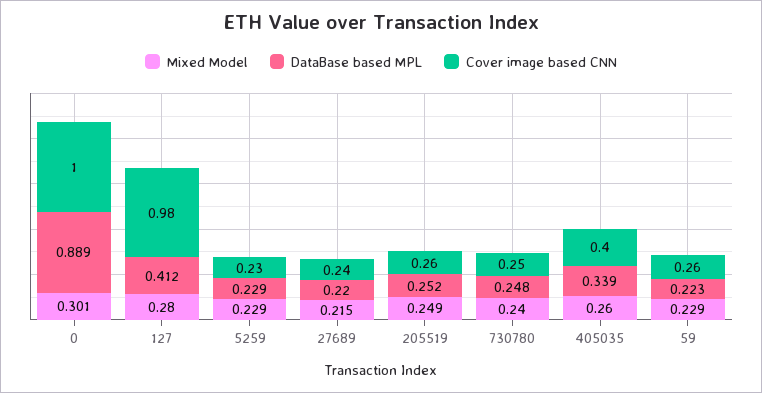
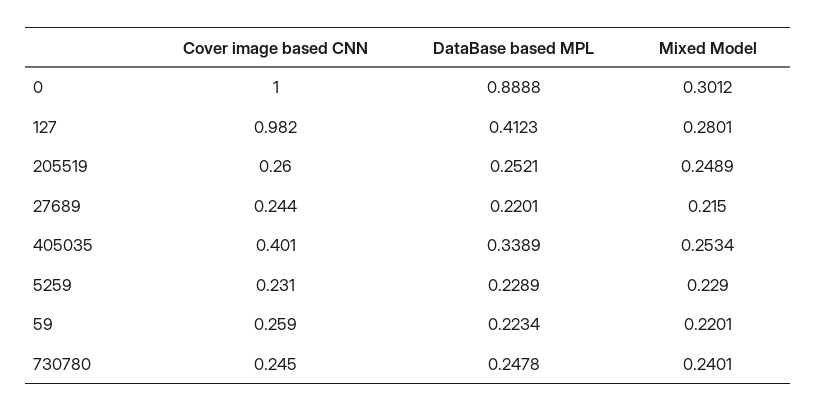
Mixed Model, 405035: 0.26 -> 0.2534
Mixed Model, 59: 0.229 -> 0.2201

